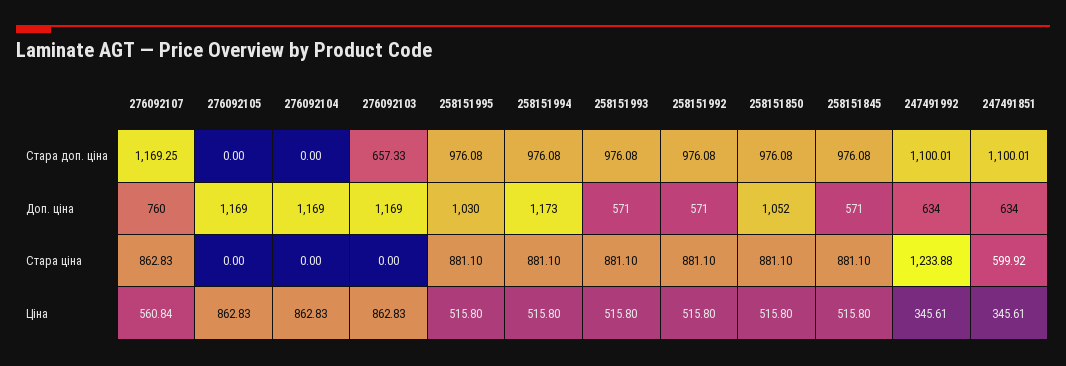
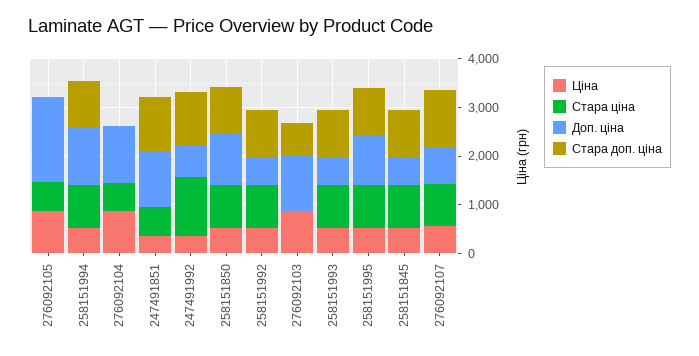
Доп. ціна, 276092105: 1169 -> 1800
Доп. ціна, 247491851: 634 -> 1200
Стара ціна, 276092105: 0 -> 600
Стара ціна, 276092104: 0 -> 600

